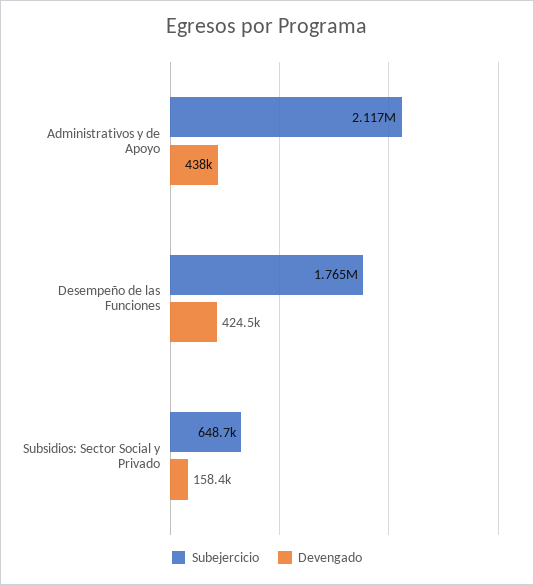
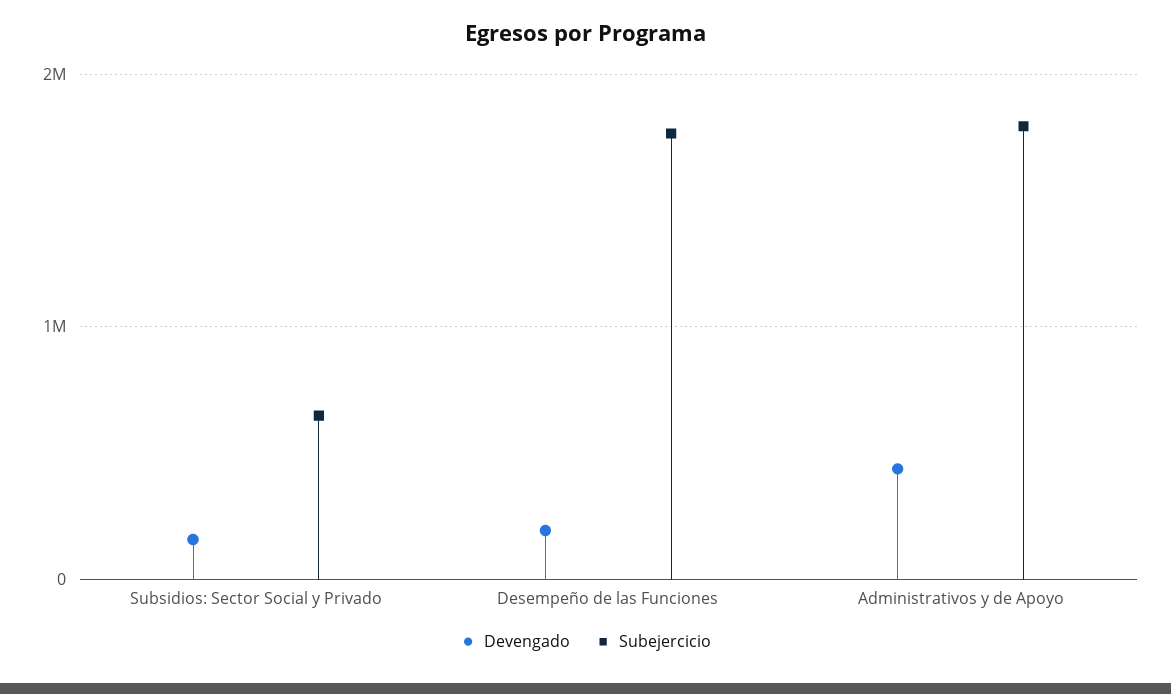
Subejercicio, Administrativos y de Apoyo: 2117000 -> 1800000
Devengado, Desempeño de las Funciones: 424500 -> 200000

